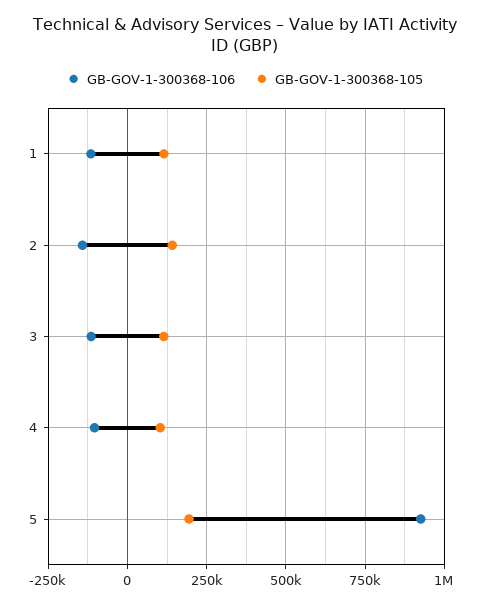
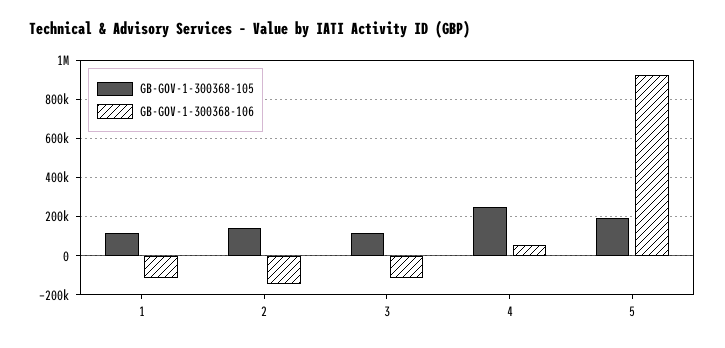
GB-GOV-1-300368-106, 4: -100000 -> 50000
GB-GOV-1-300368-105, 4: 100000 -> 250000

